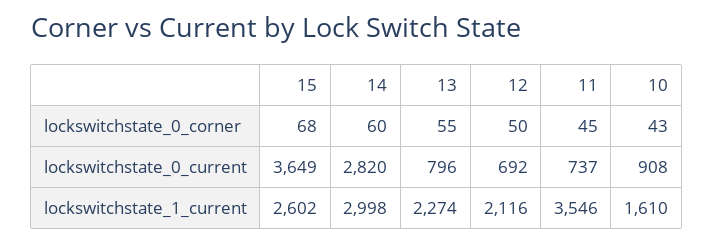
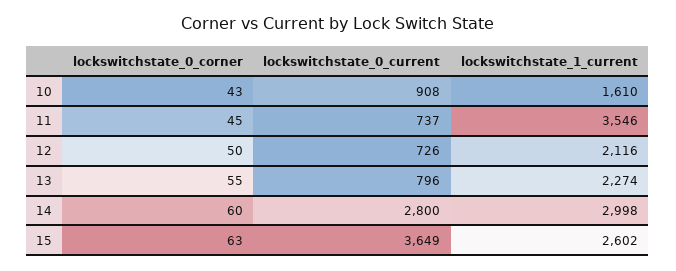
15, lockswitchstate_0_corner: 68 -> 63
14, lockswitchstate_0_current: 2820 -> 2800
12, lockswitchstate_0_current: 692 -> 726

